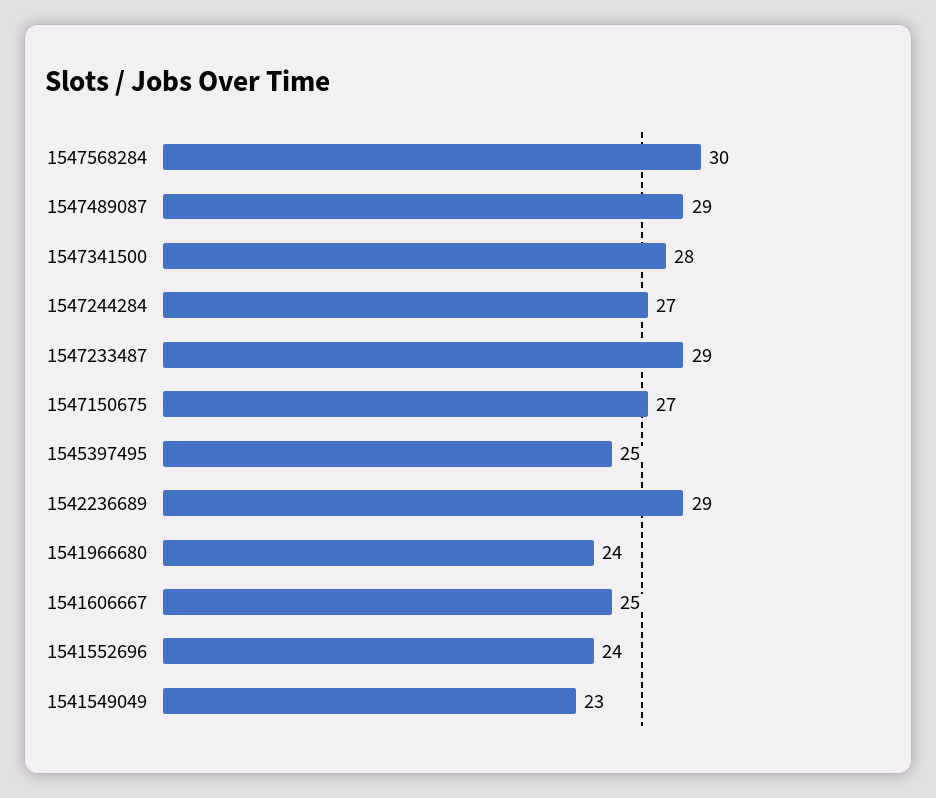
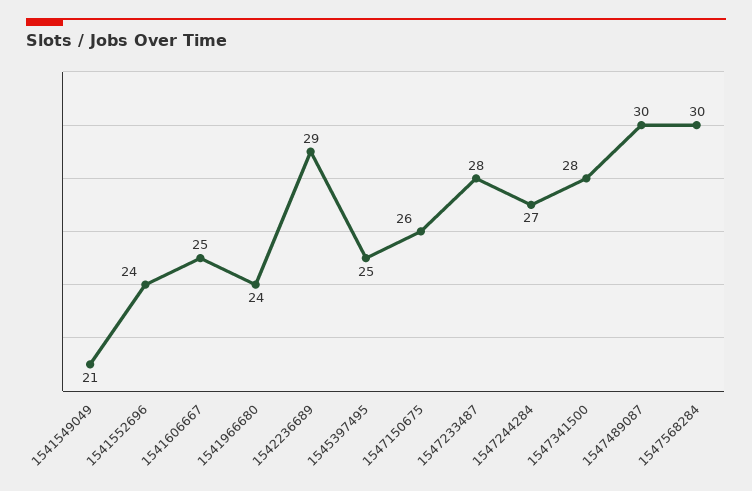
1547489087: 29 -> 30
1547233487: 29 -> 28
1547150675: 27 -> 26
1541549049: 23 -> 21

